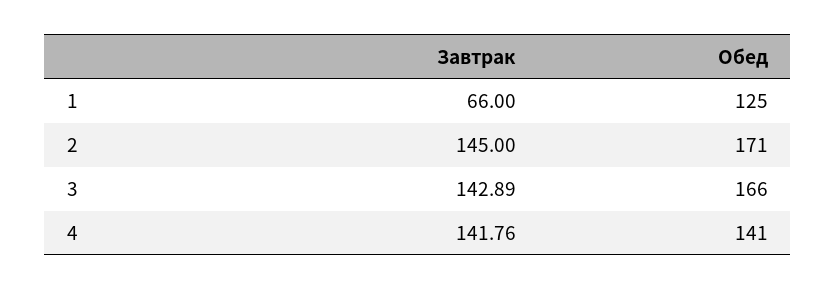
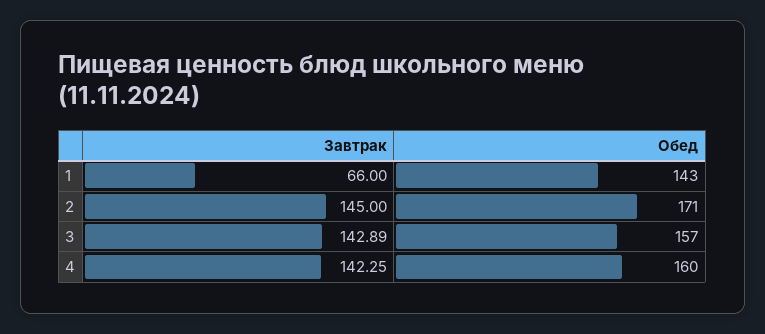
Обед, 1: 125 -> 143
Обед, 3: 166 -> 157
Завтрак, 4: 141.76 -> 142.25
Обед, 4: 141 -> 160

